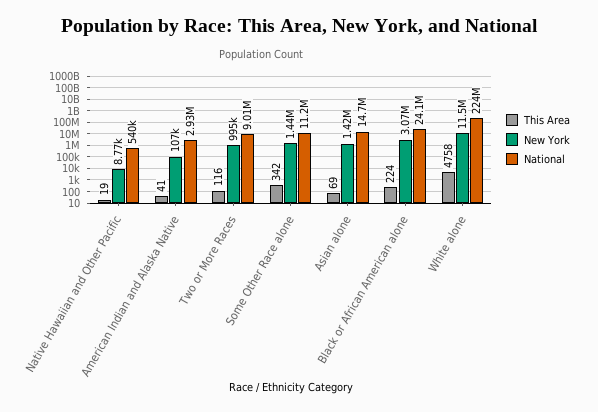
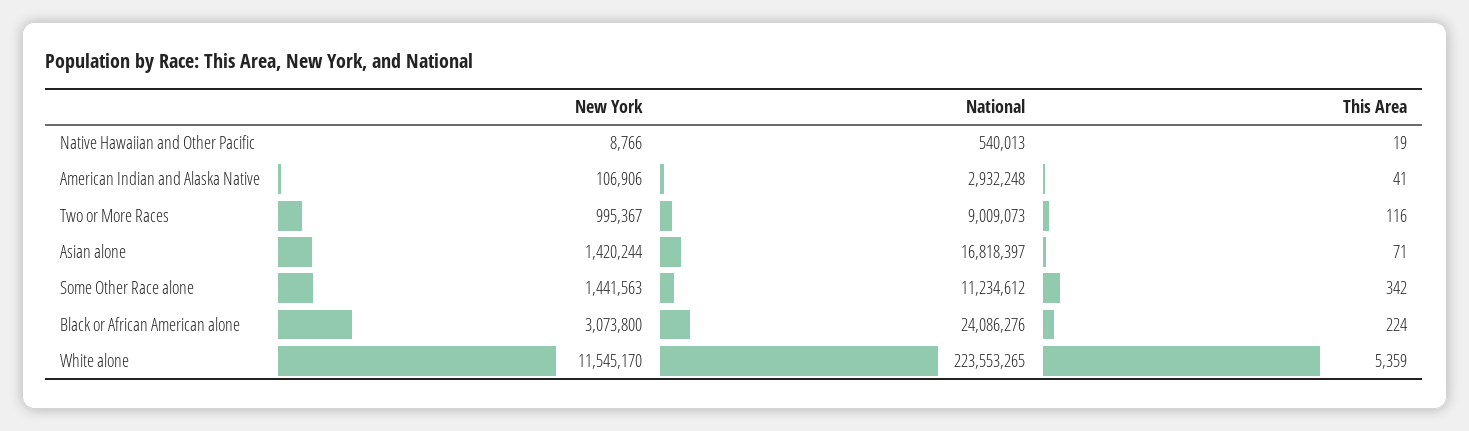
This Area, Asian alone: 69 -> 71
National, Asian alone: 14700000 -> 16818397
This Area, White alone: 4758 -> 5359

